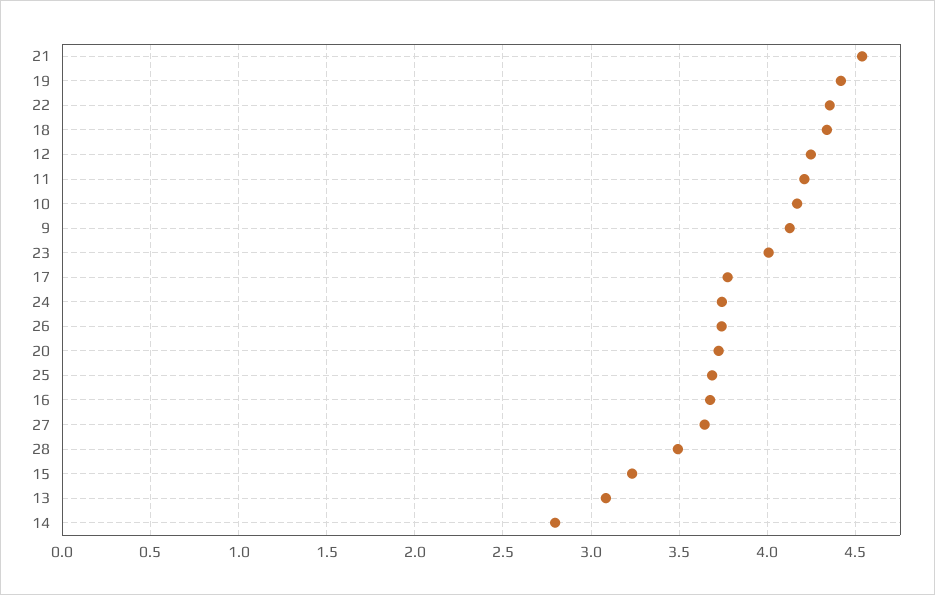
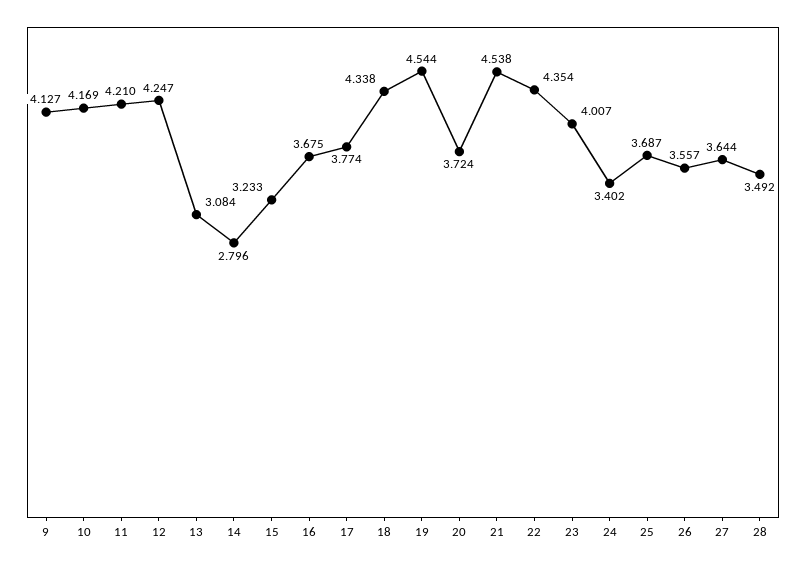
19: 4.4 -> 4.544
24: 3.75 -> 3.402
26: 3.75 -> 3.557

